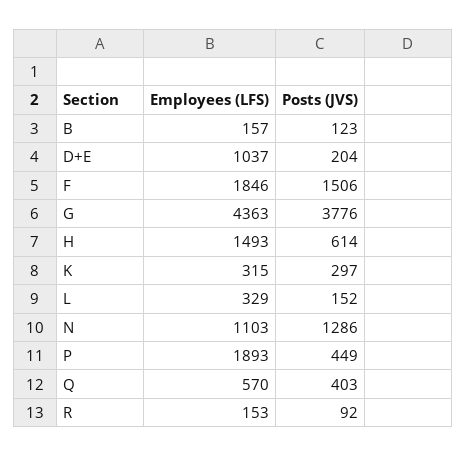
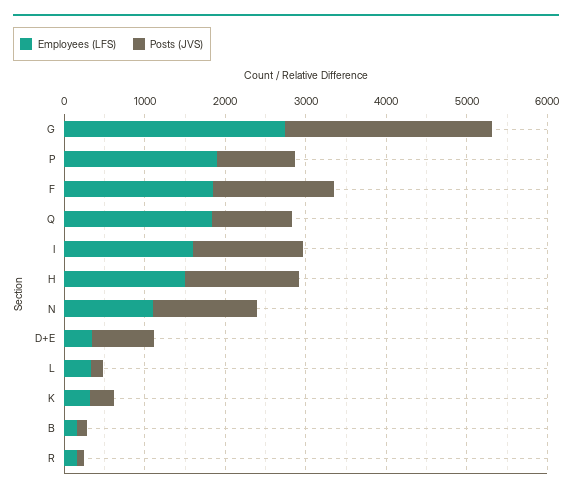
Employees (LFS), D+E: 1037 -> 400
Posts (JVS), D+E: 204 -> 800
Employees (LFS), G: 4363 -> 2800
Posts (JVS), G: 3776 -> 2600
Posts (JVS), H: 614 -> 1400
Posts (JVS), P: 449 -> 1000
Employees (LFS), Q: 570 -> 1800
Posts (JVS), Q: 403 -> 1000
Employees (LFS), I: none -> 1600
Posts (JVS), I: none -> 1400

